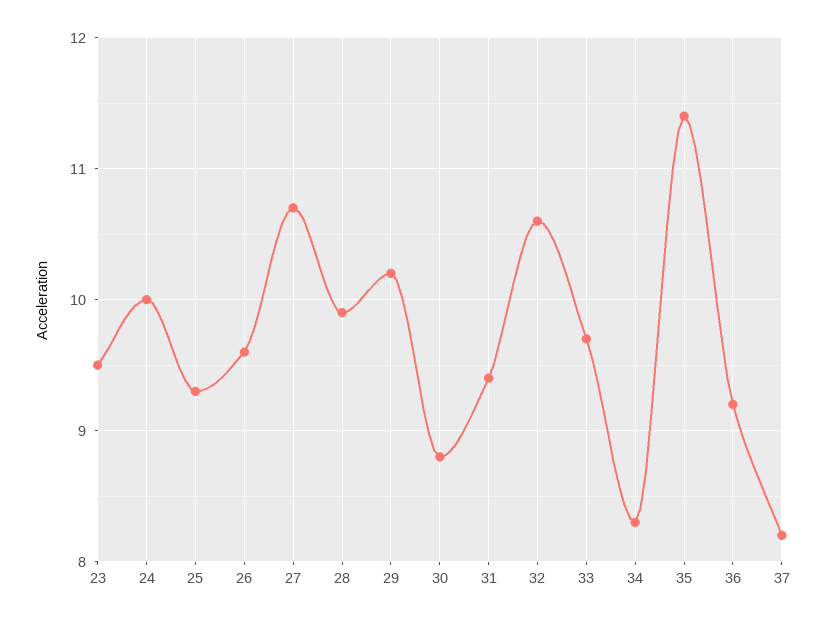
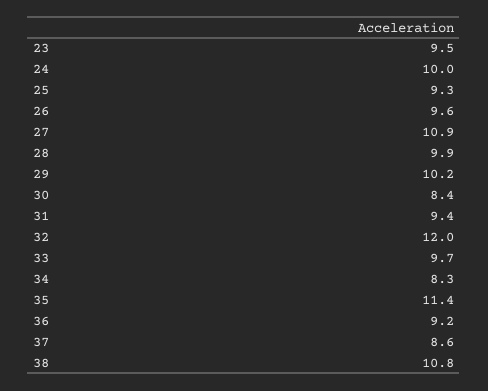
27: 10.7 -> 10.9
30: 8.8 -> 8.4
32: 10.6 -> 12
37: 8.2 -> 8.6
38: none -> 10.8

